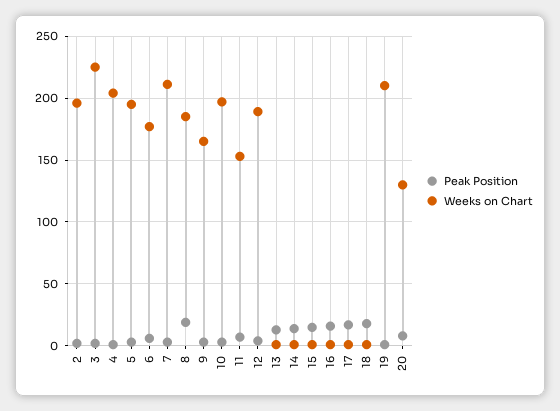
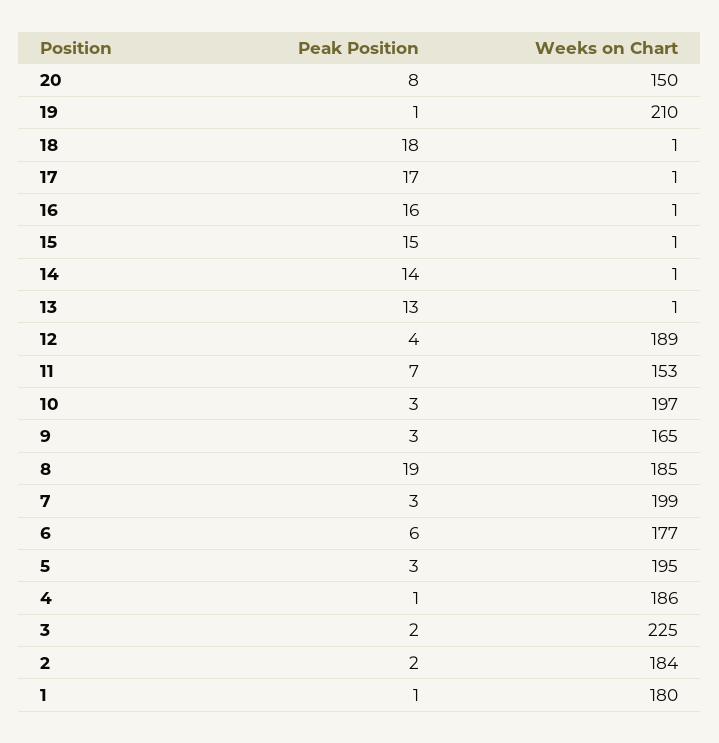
Weeks on Chart, 2: 195 -> 184
Weeks on Chart, 4: 205 -> 186
Weeks on Chart, 7: 210 -> 199
Weeks on Chart, 20: 130 -> 150
Peak Position, 1: none -> 1
Weeks on Chart, 1: none -> 180

